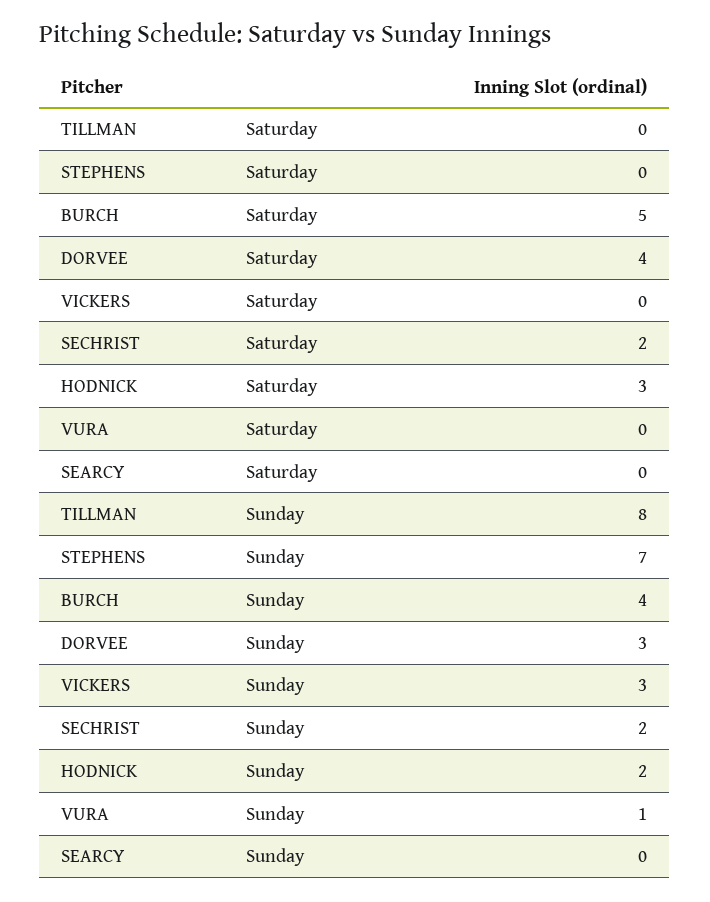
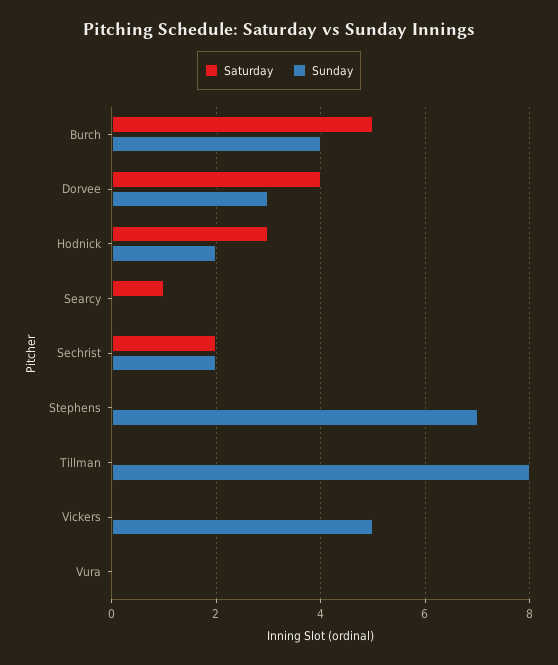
Saturday, SEARCY: 0 -> 1
Sunday, VICKERS: 3 -> 5
Sunday, VURA: 1 -> 0

